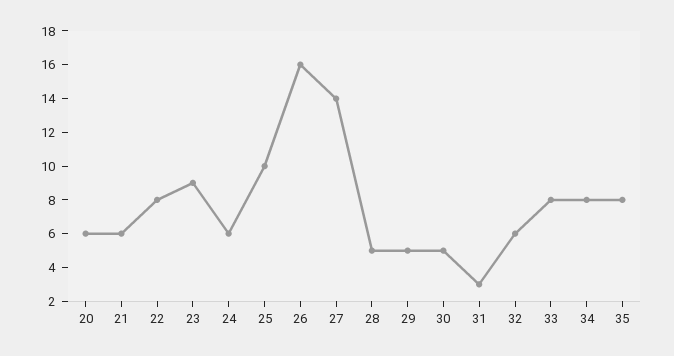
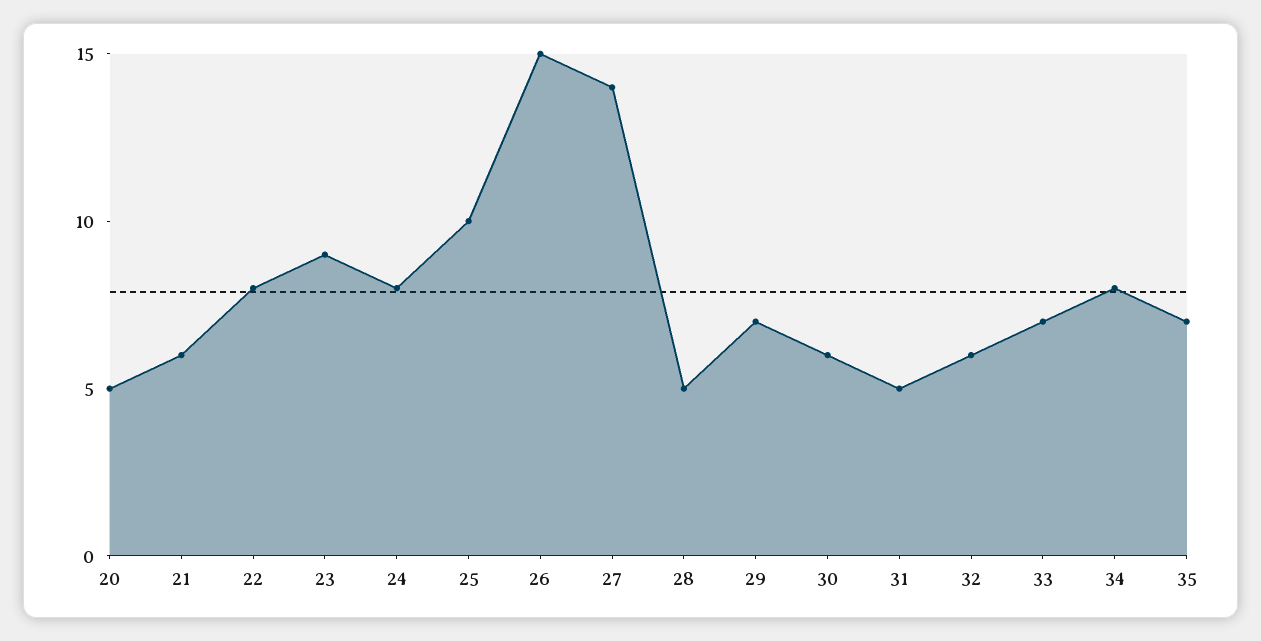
20: 6 -> 5
24: 6 -> 8
26: 16 -> 15
29: 5 -> 7
30: 5 -> 6
31: 3 -> 5
33: 8 -> 7
35: 8 -> 7

